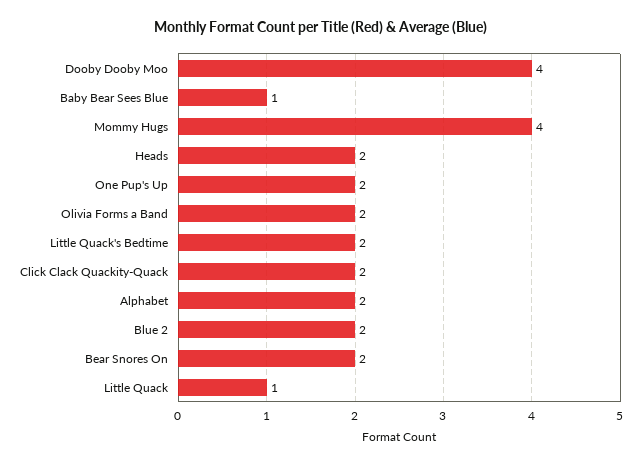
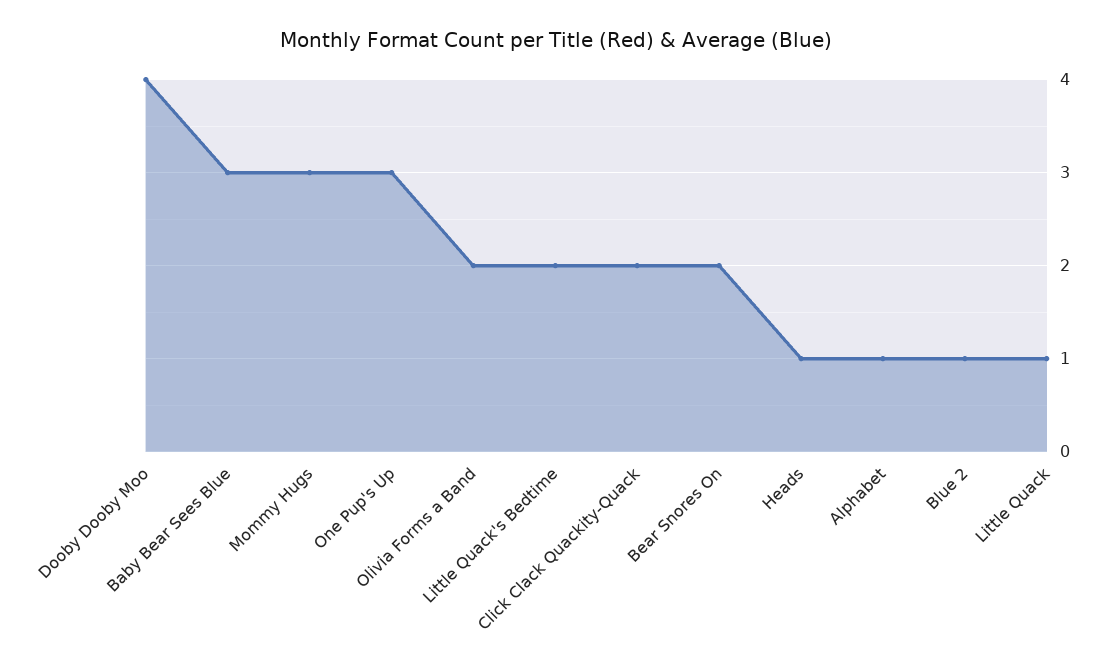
Baby Bear Sees Blue: 1 -> 3
Mommy Hugs: 4 -> 3
Heads: 2 -> 1
One Pup's Up: 2 -> 3
Alphabet: 2 -> 1
Blue 2: 2 -> 1

